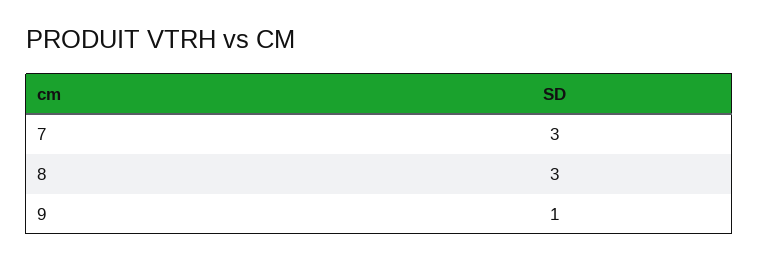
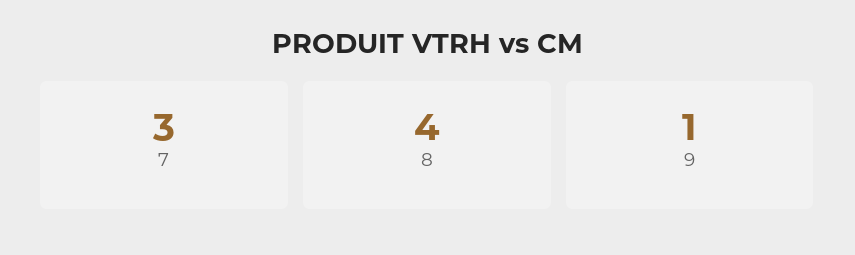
8: 3 -> 4

